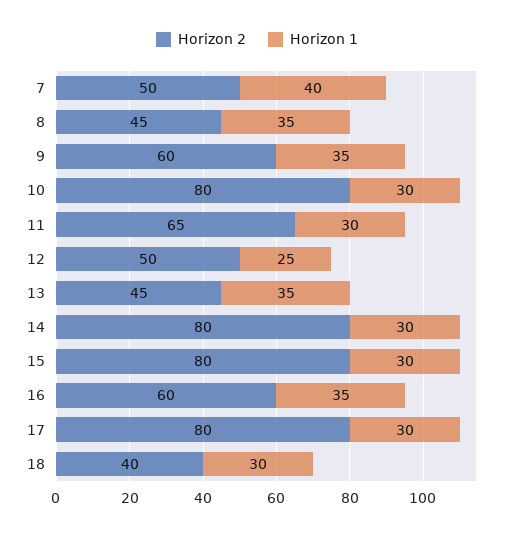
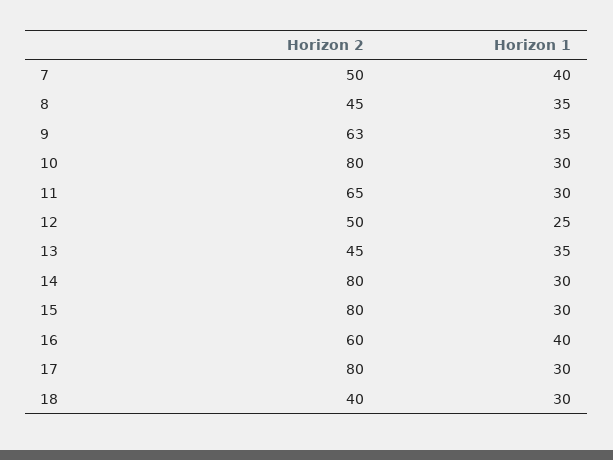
Horizon 2, 9: 60 -> 63
Horizon 1, 16: 35 -> 40

